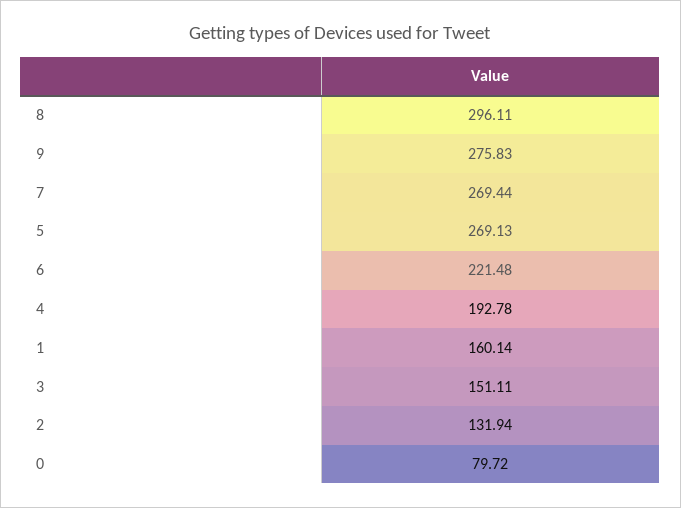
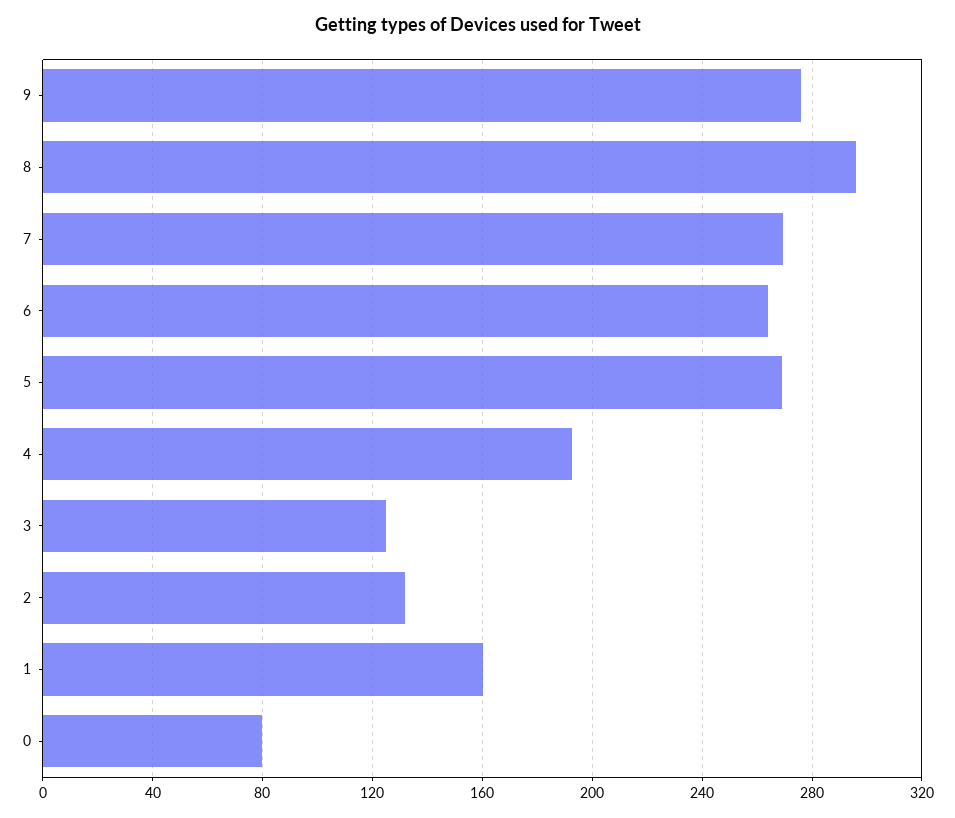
6: 221.48 -> 265
3: 151.11 -> 125

